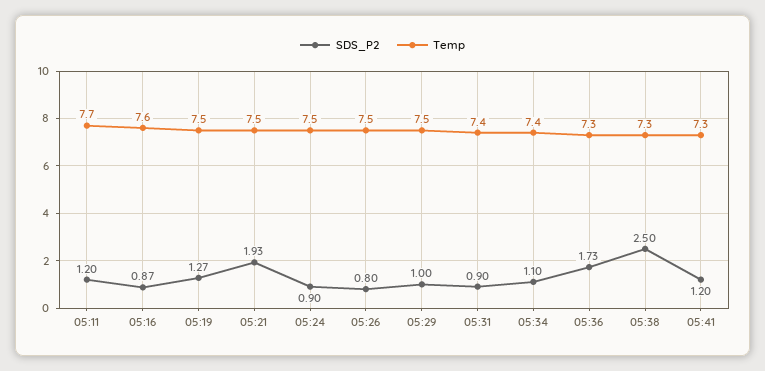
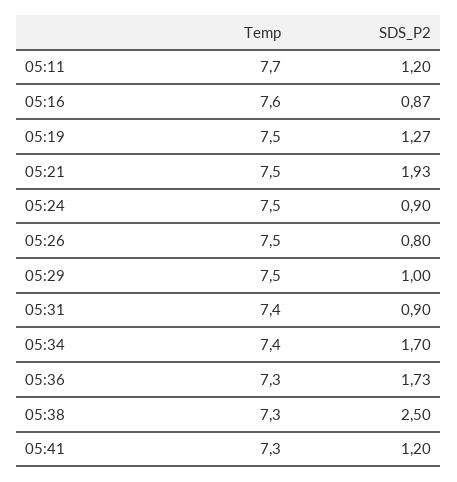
SDS_P2, 05:34: 1.1 -> 1.7

